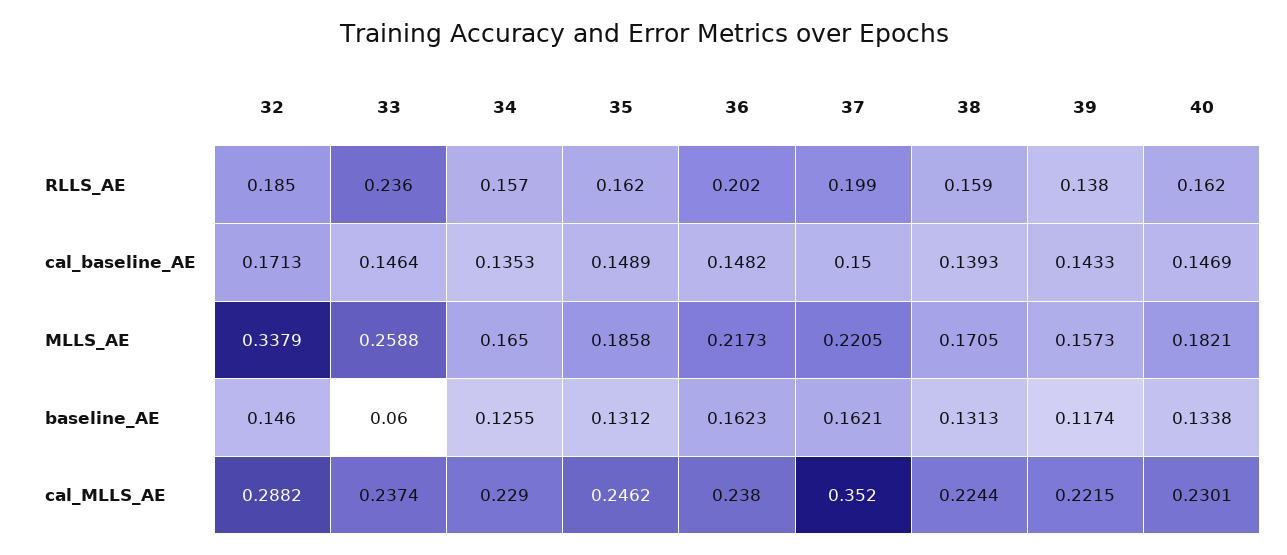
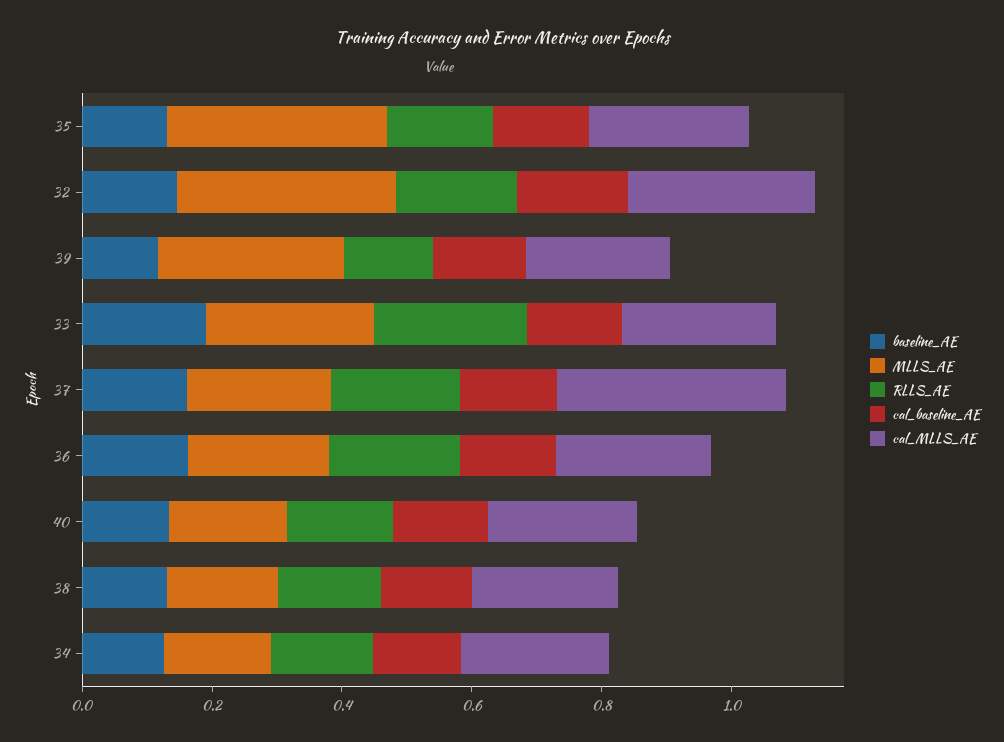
MLLS_AE, 35: 0.1858 -> 0.35
MLLS_AE, 39: 0.1573 -> 0.3
baseline_AE, 33: 0.06 -> 0.2

